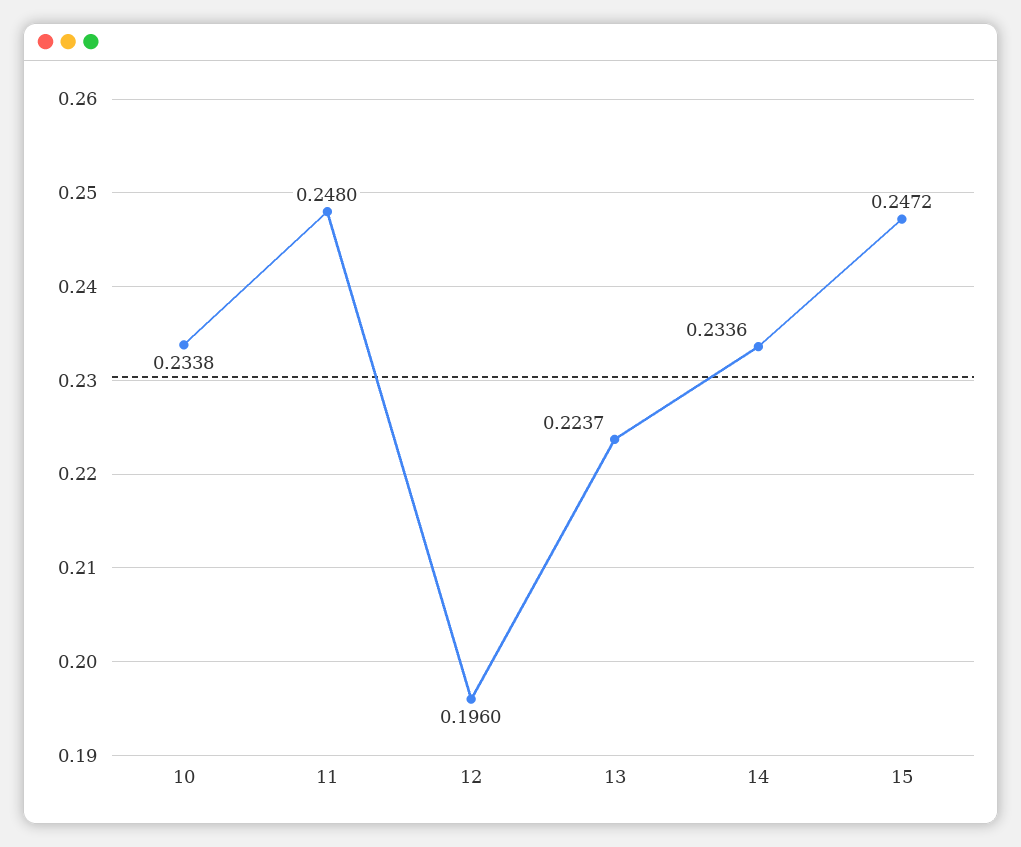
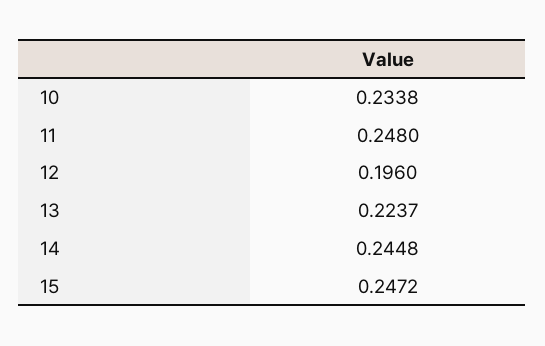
14: 0.2336 -> 0.2448

